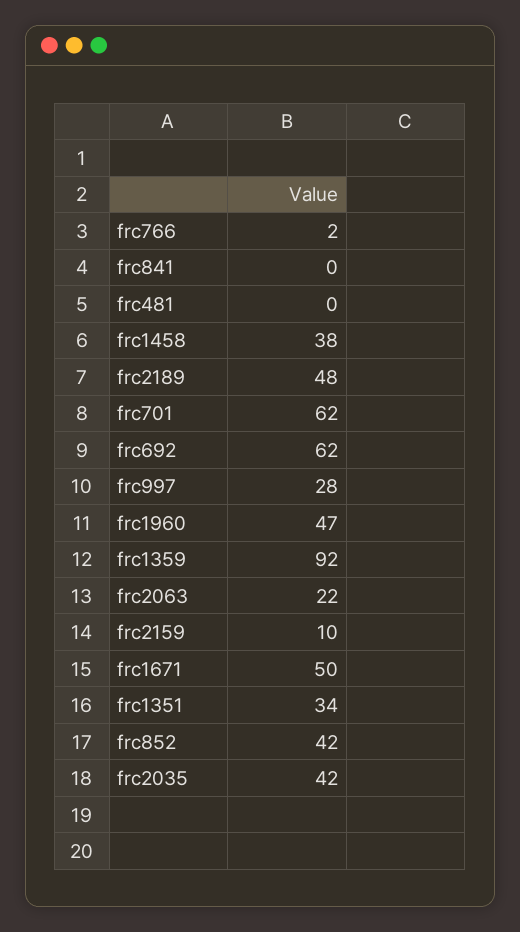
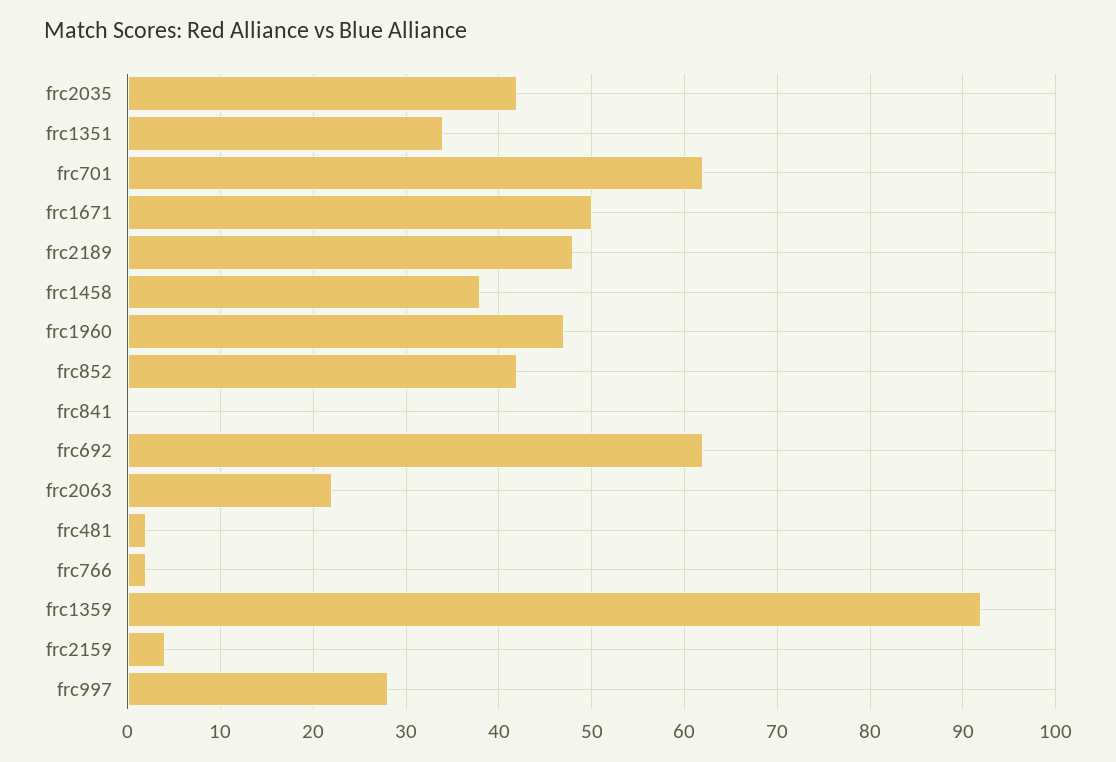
frc481: 0 -> 2
frc2159: 10 -> 4

